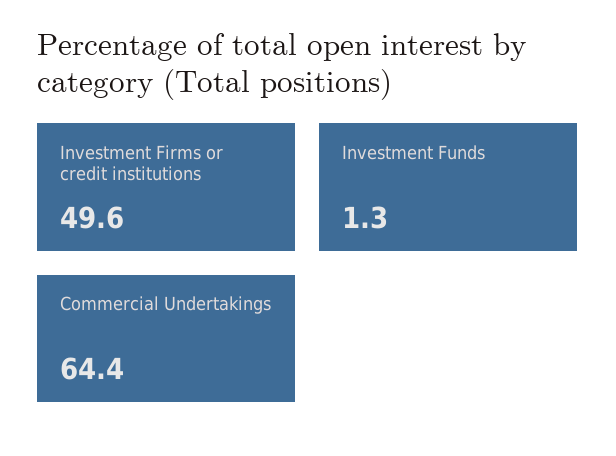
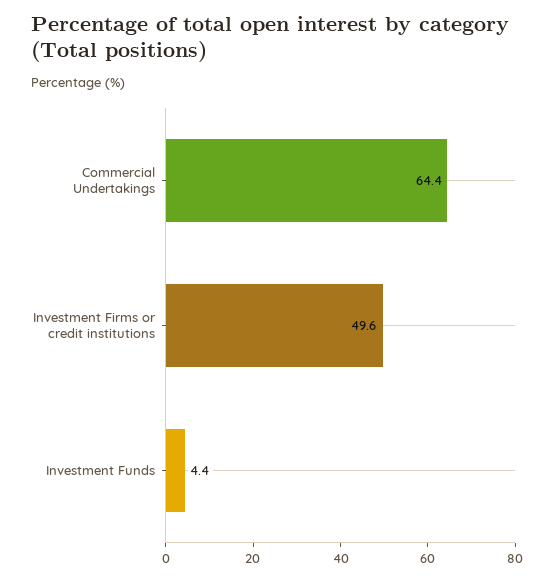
Investment Funds: 1.3 -> 4.4

